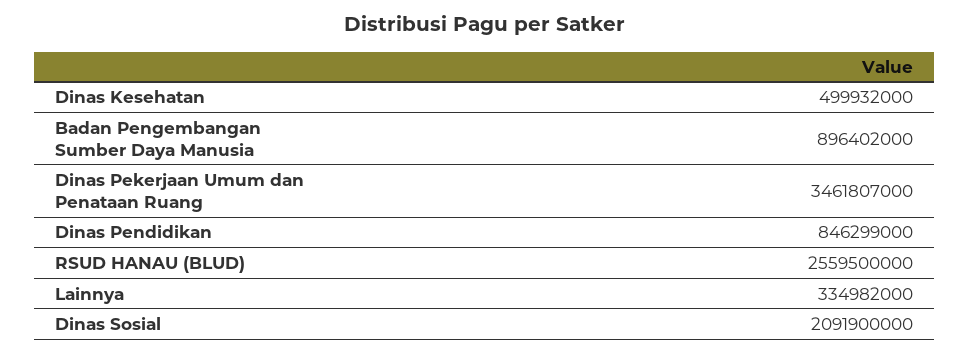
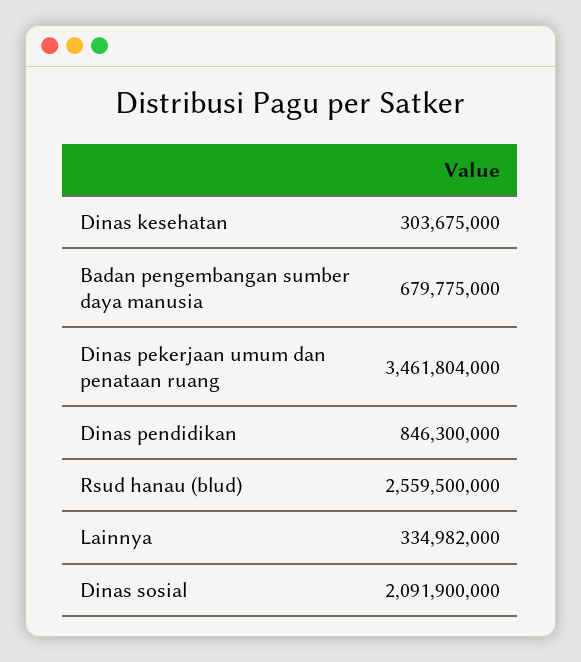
Dinas Kesehatan: 499932000 -> 303675000
Badan Pengembangan Sumber Daya Manusia: 896402000 -> 679775000
Dinas Pekerjaan Umum dan Penataan Ruang: 3461807000 -> 3461804000
Dinas Pendidikan: 846299000 -> 846300000

